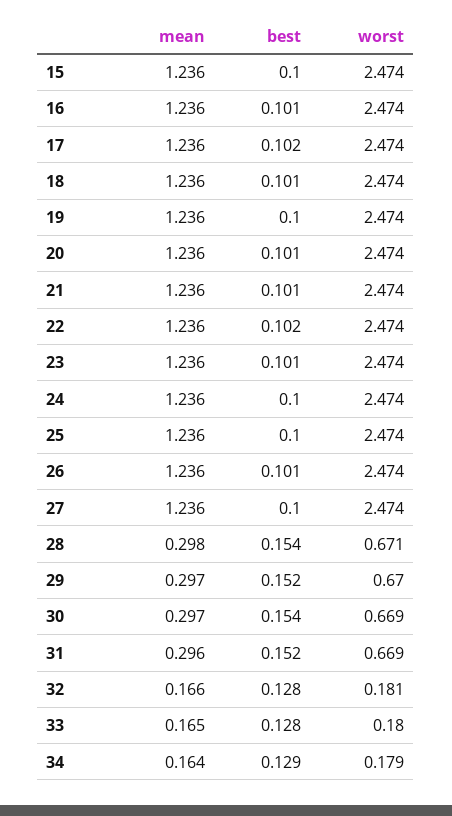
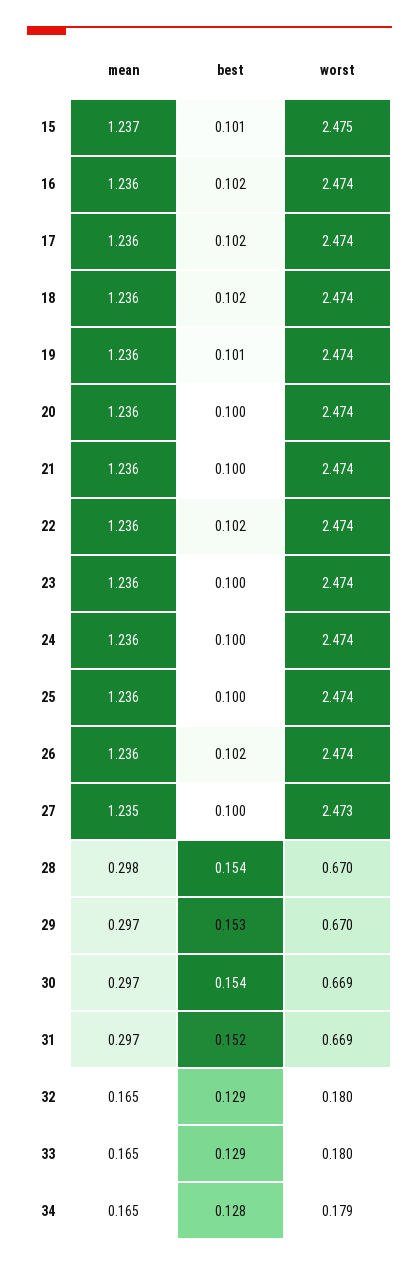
mean, 15: 1.236 -> 1.237
best, 15: 0.1 -> 0.101
worst, 15: 2.474 -> 2.475
best, 16: 0.101 -> 0.102
best, 18: 0.101 -> 0.102
best, 19: 0.1 -> 0.101
best, 20: 0.101 -> 0.1
best, 21: 0.101 -> 0.1
best, 23: 0.101 -> 0.1
best, 26: 0.101 -> 0.102
mean, 27: 1.236 -> 1.235
worst, 27: 2.474 -> 2.473
worst, 28: 0.671 -> 0.67
best, 29: 0.152 -> 0.153
mean, 31: 0.296 -> 0.297
mean, 32: 0.166 -> 0.165
best, 32: 0.128 -> 0.129
worst, 32: 0.181 -> 0.18
best, 33: 0.128 -> 0.129
mean, 34: 0.164 -> 0.165
best, 34: 0.129 -> 0.128

